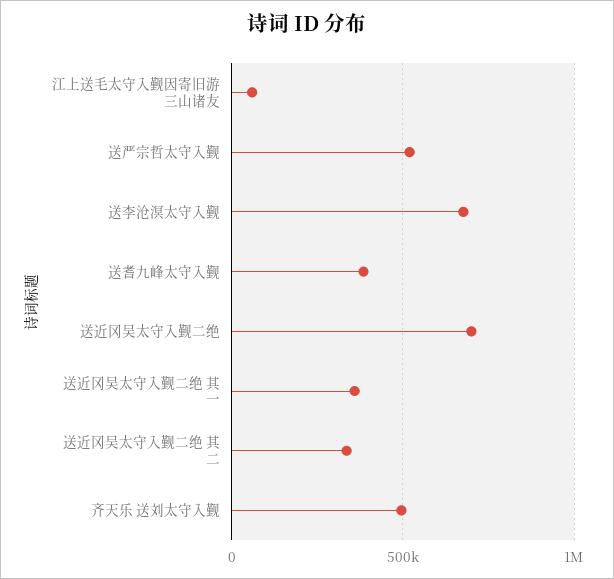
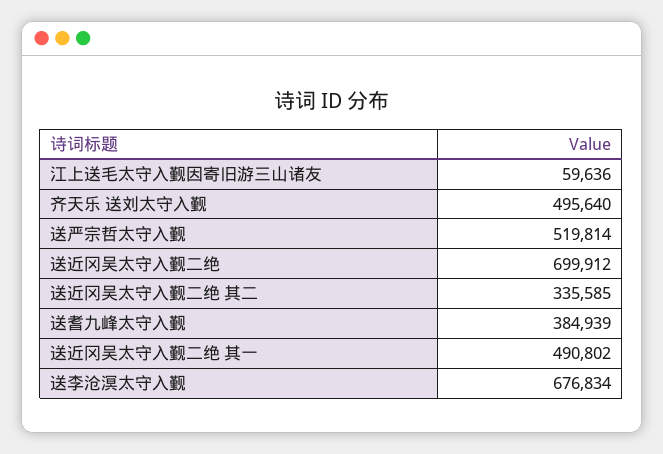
送近冈吴太守入觐二绝 其一: 350000 -> 490802

